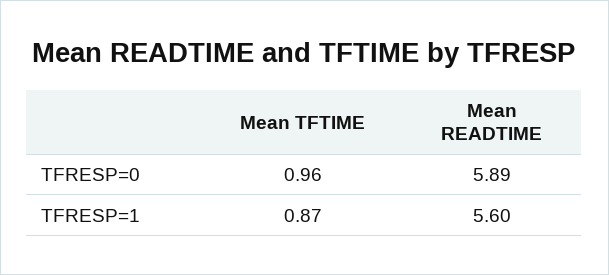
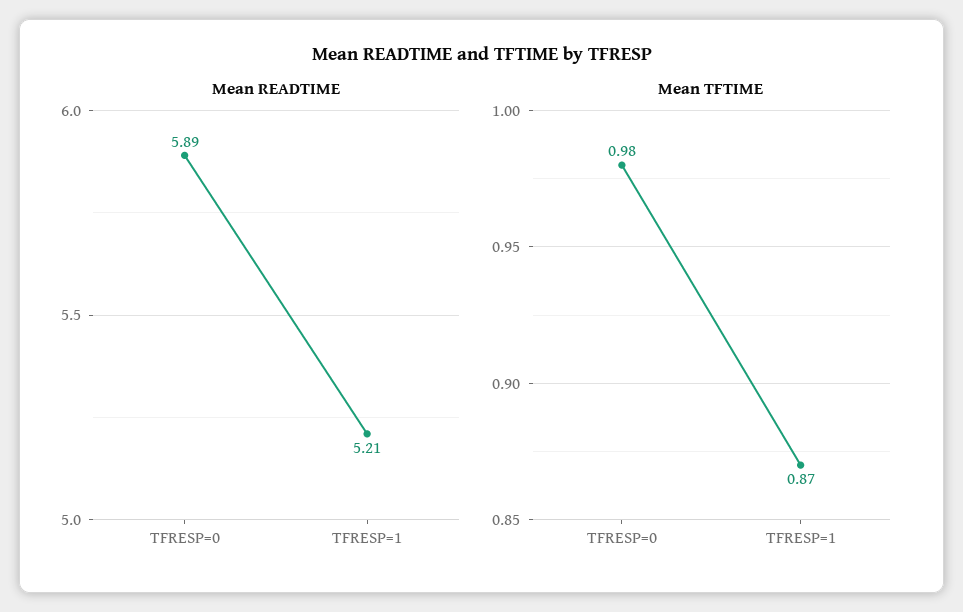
Mean TFTIME, TFRESP=0: 0.96 -> 0.98
Mean READTIME, TFRESP=1: 5.6 -> 5.21

